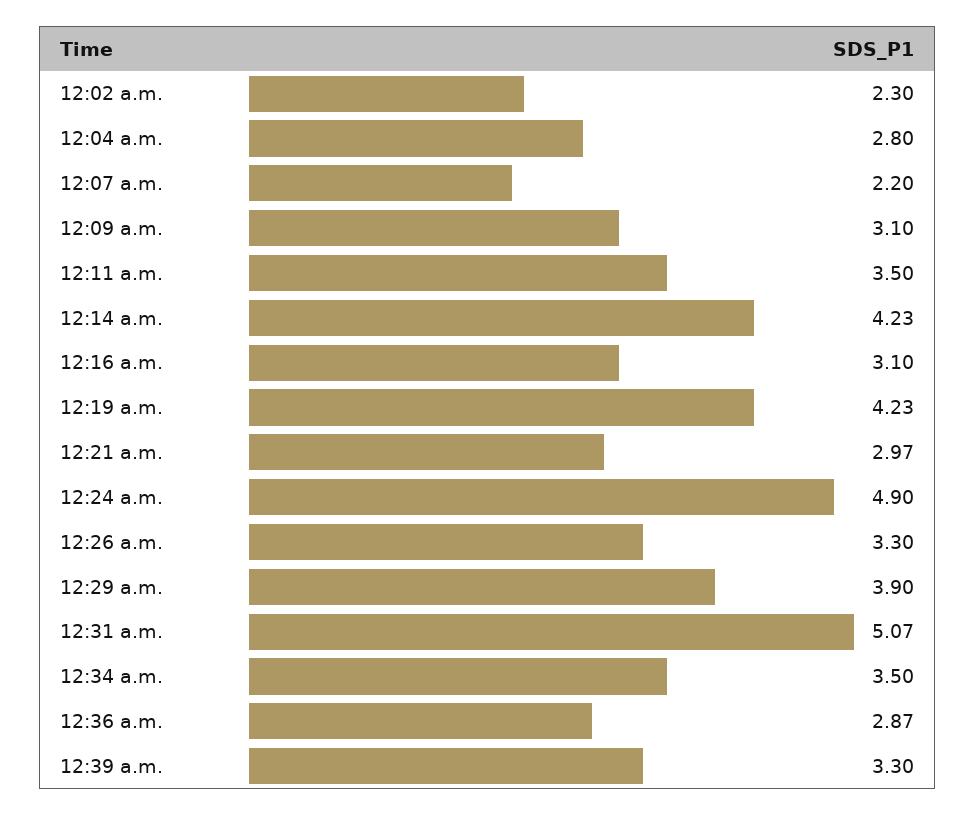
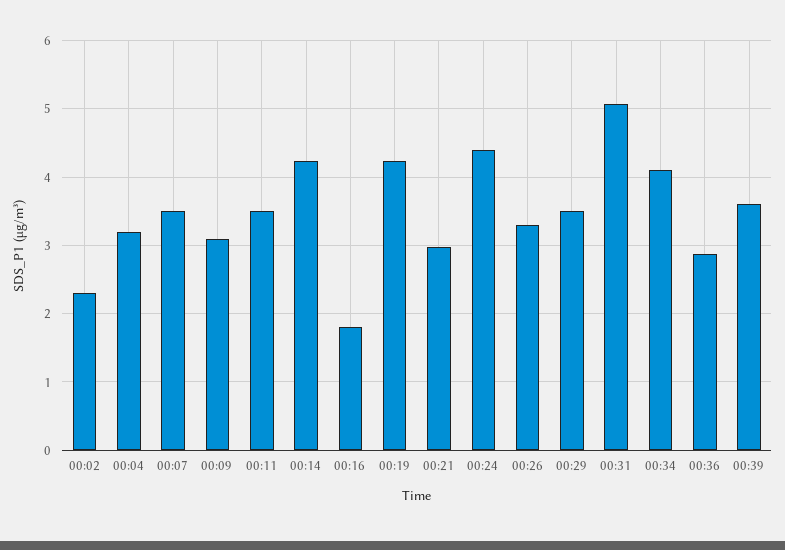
12:04 a.m.: 2.8 -> 3.2
12:07 a.m.: 2.2 -> 3.5
12:16 a.m.: 3.1 -> 1.8
12:24 a.m.: 4.9 -> 4.4
12:29 a.m.: 3.9 -> 3.5
12:34 a.m.: 3.5 -> 4.1
12:39 a.m.: 3.3 -> 3.6

